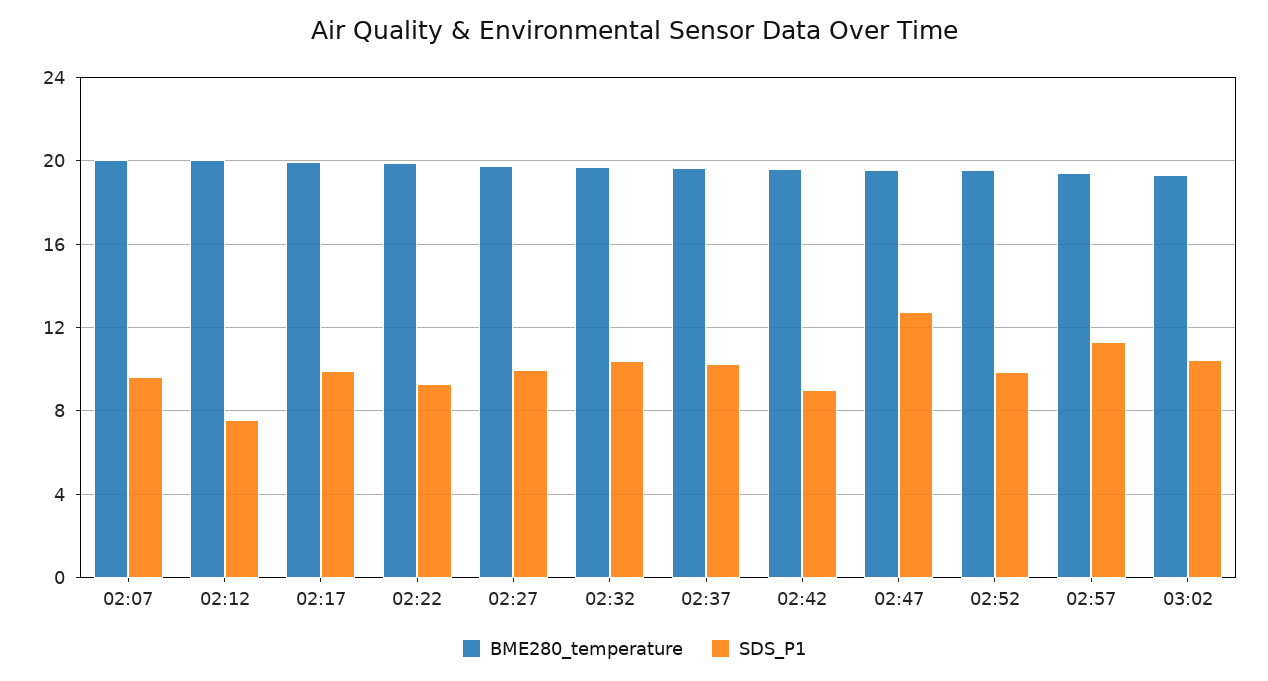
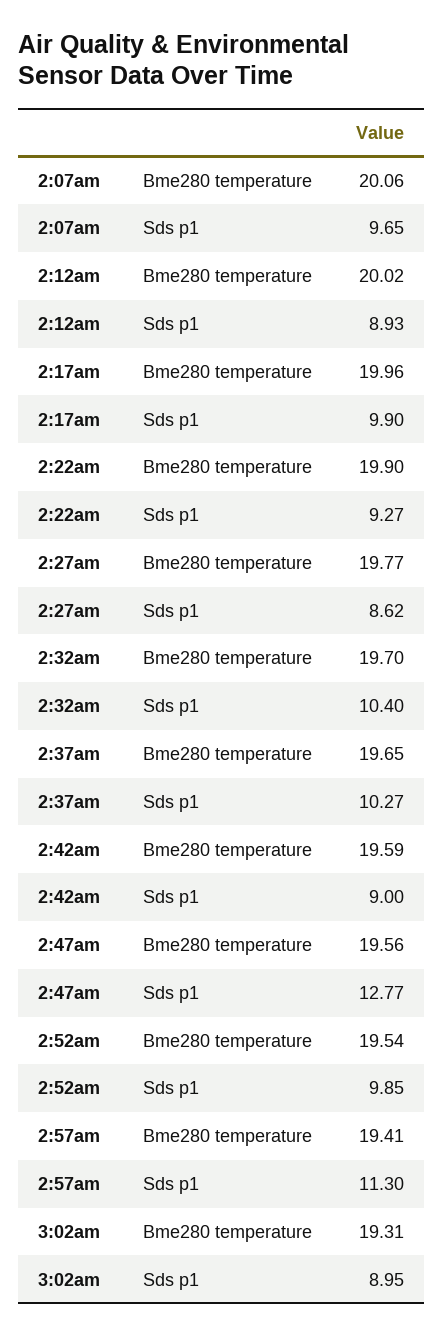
SDS_P1, 02:12: 7.5 -> 8.93
SDS_P1, 02:27: 10 -> 8.62
SDS_P1, 03:02: 10.5 -> 8.95

